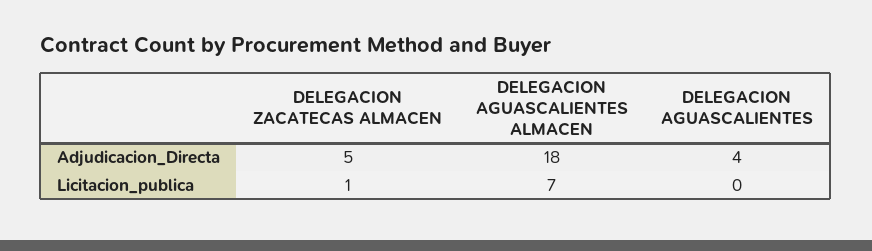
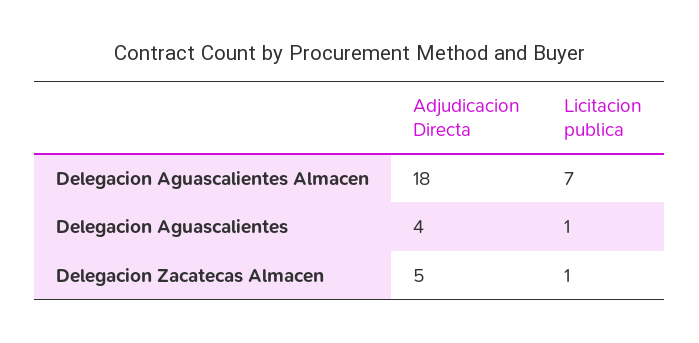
DELEGACION AGUASCALIENTES, Licitacion_publica: 0 -> 1

